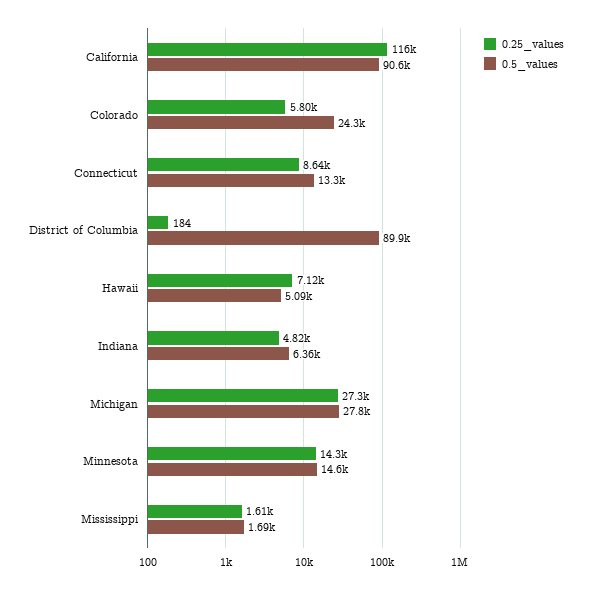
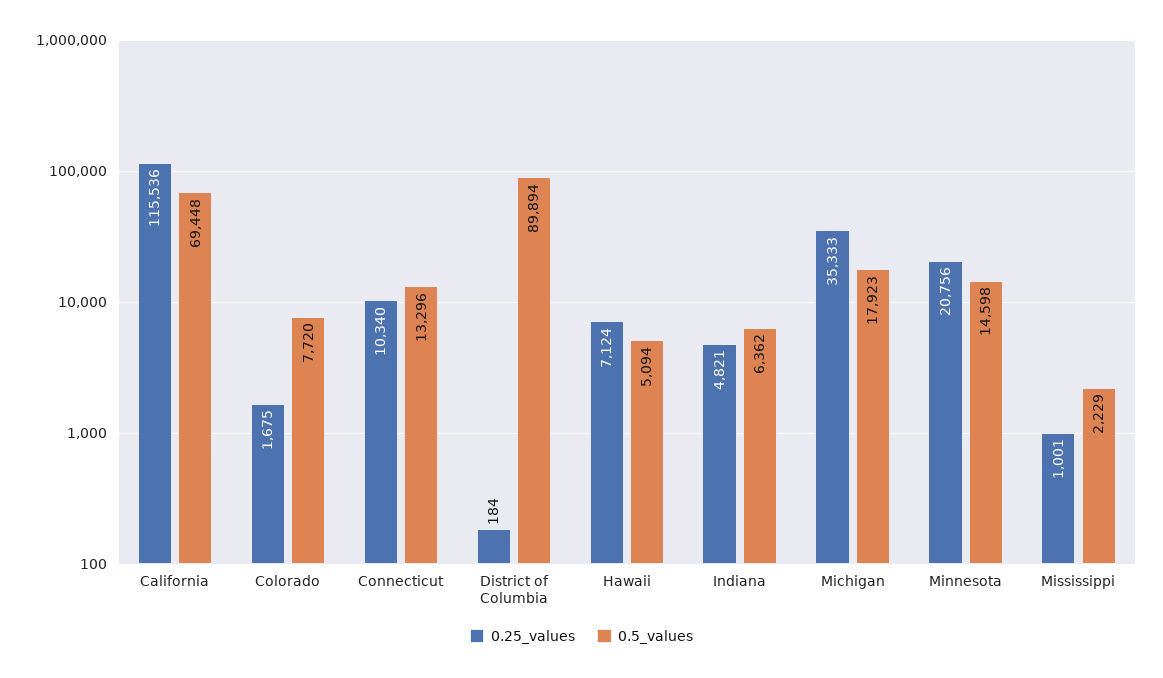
0.5_values, California: 90600 -> 69448
0.25_values, Colorado: 5800 -> 1675
0.5_values, Colorado: 24300 -> 7720
0.25_values, Connecticut: 8640 -> 10340
0.25_values, Michigan: 27300 -> 35333
0.5_values, Michigan: 27800 -> 17923
0.25_values, Minnesota: 14300 -> 20756
0.25_values, Mississippi: 1610 -> 1001
0.5_values, Mississippi: 1690 -> 2229

